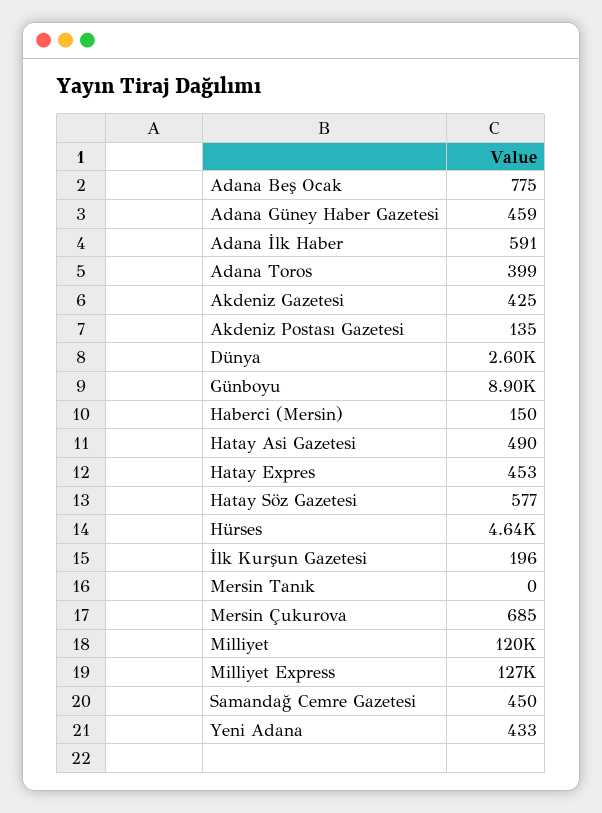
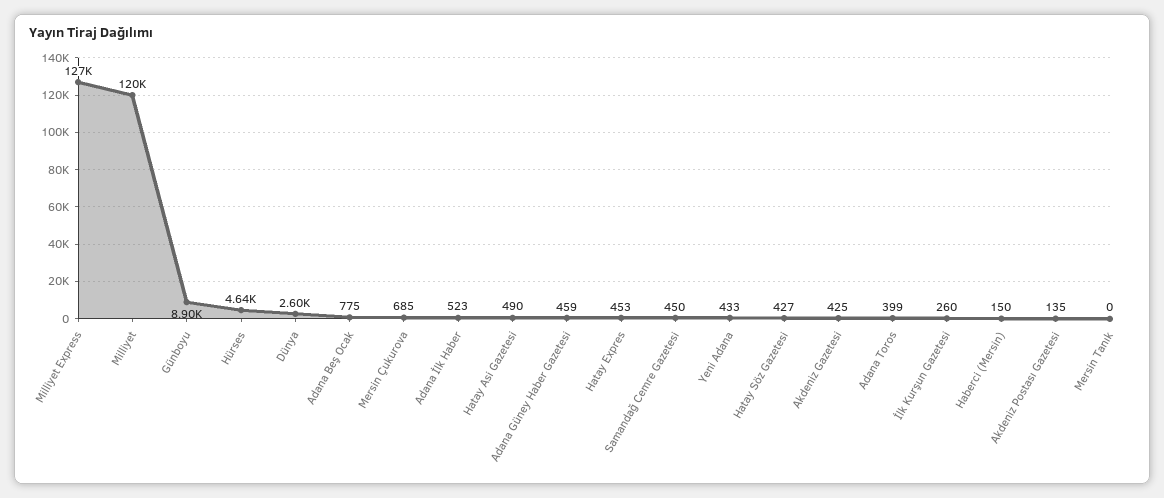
Adana İlk Haber: 591 -> 523
Hatay Söz Gazetesi: 577 -> 427
İlk Kurşun Gazetesi: 196 -> 260

